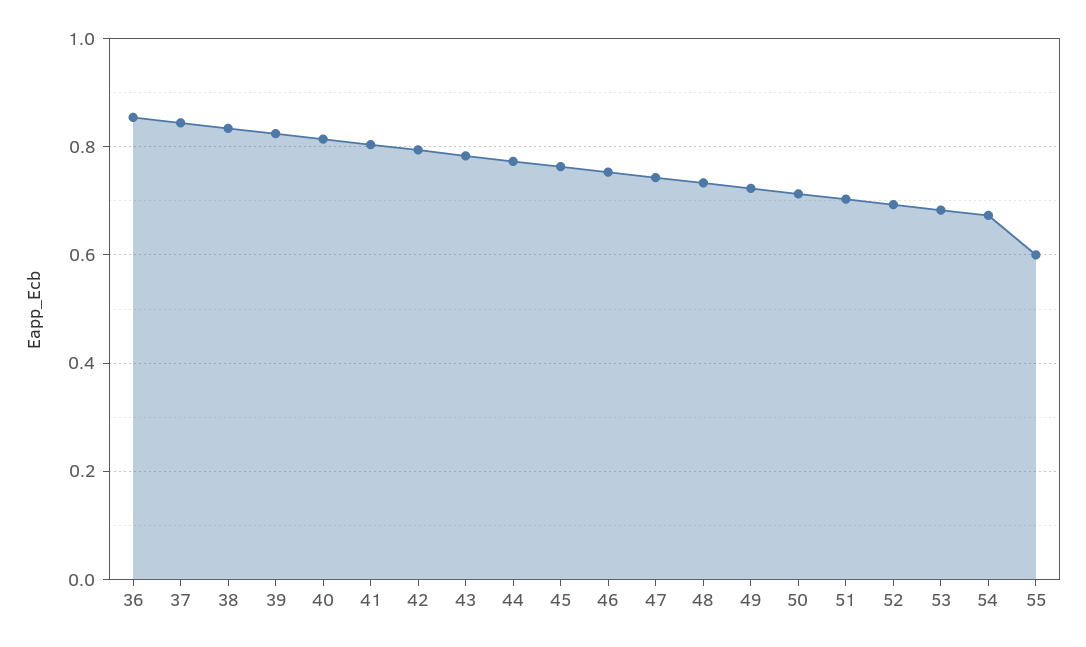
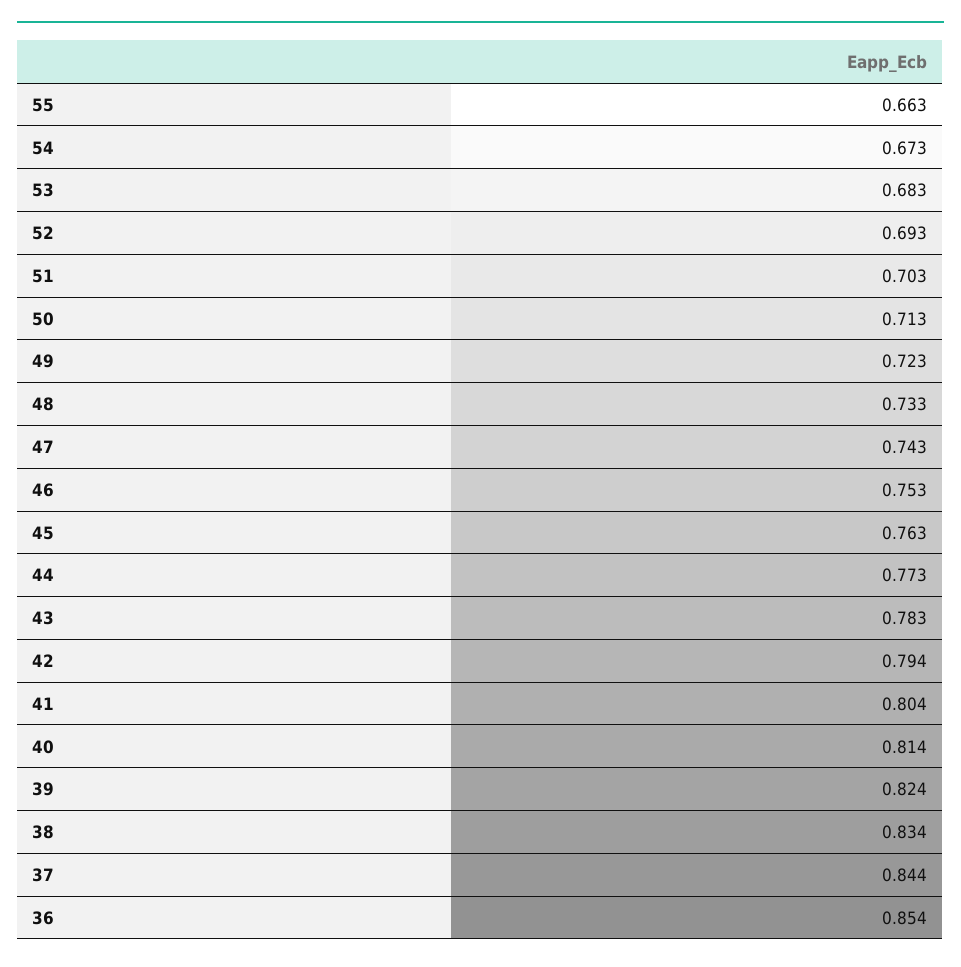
55: 0.6 -> 0.663

